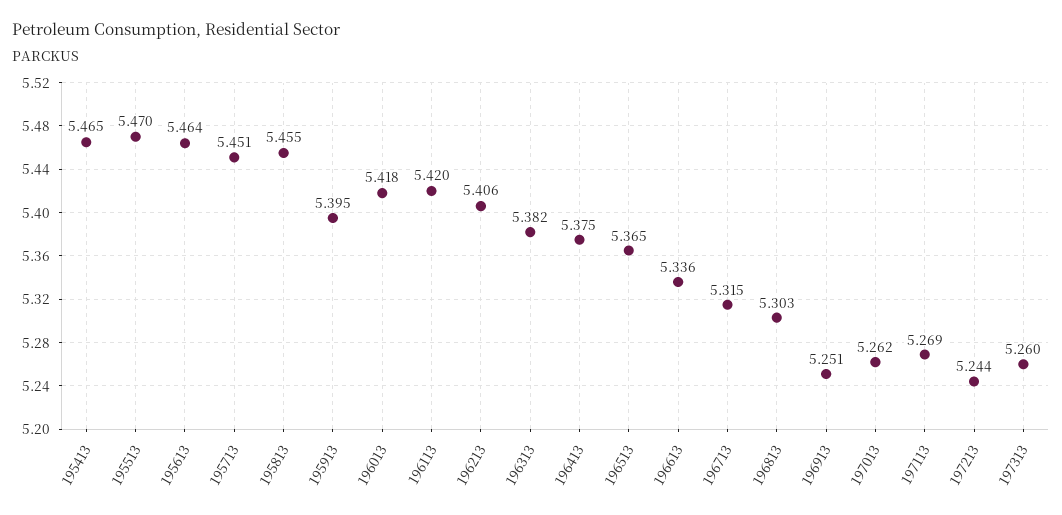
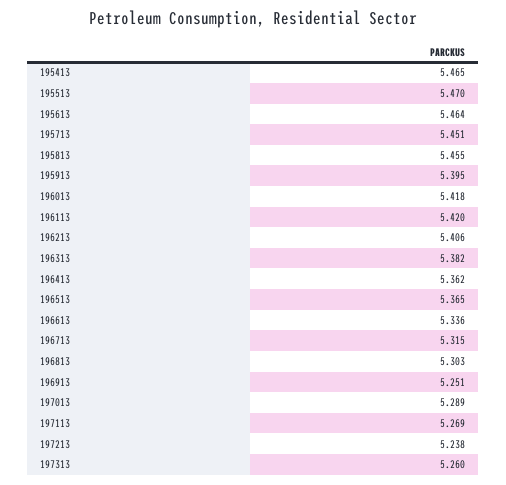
196413: 5.375 -> 5.362
197013: 5.262 -> 5.289
197213: 5.244 -> 5.238

